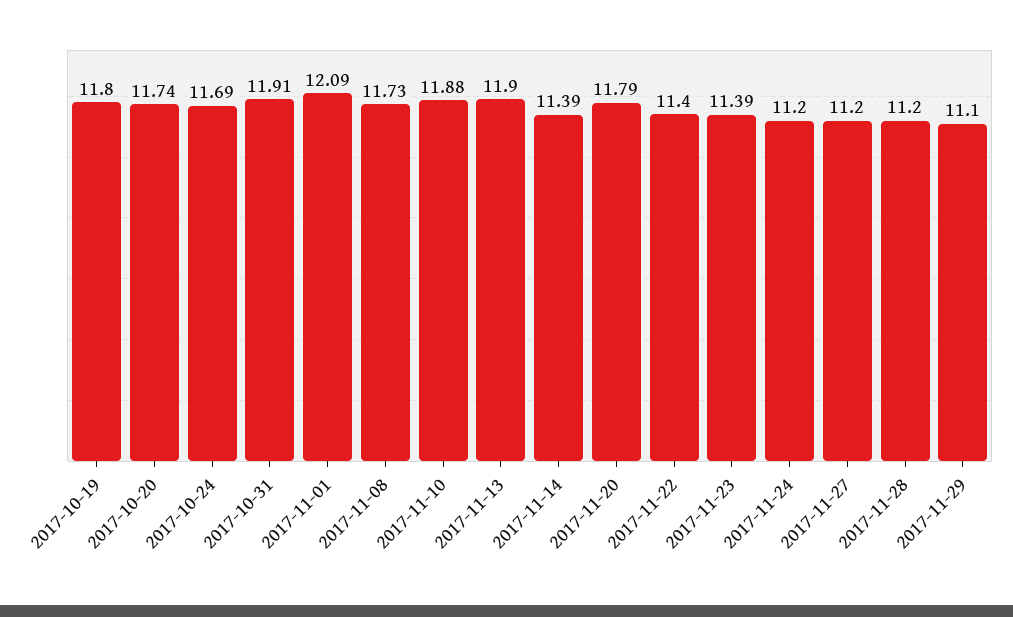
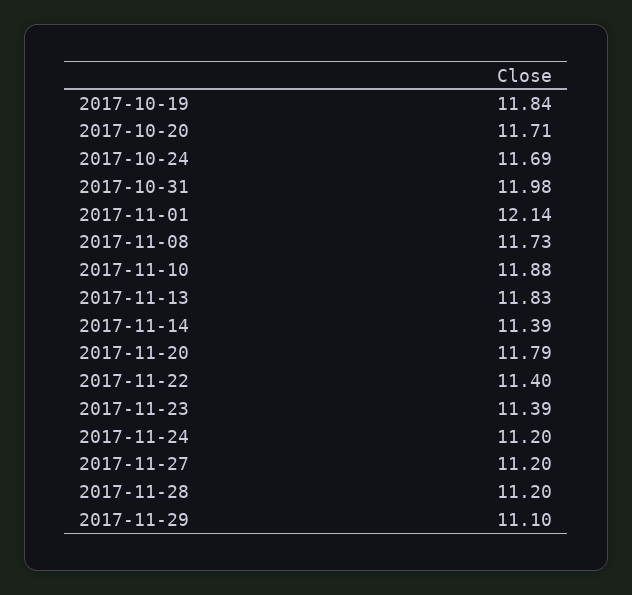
2017-10-19: 11.8 -> 11.84
2017-10-20: 11.74 -> 11.71
2017-10-31: 11.91 -> 11.98
2017-11-01: 12.09 -> 12.14
2017-11-13: 11.9 -> 11.83

